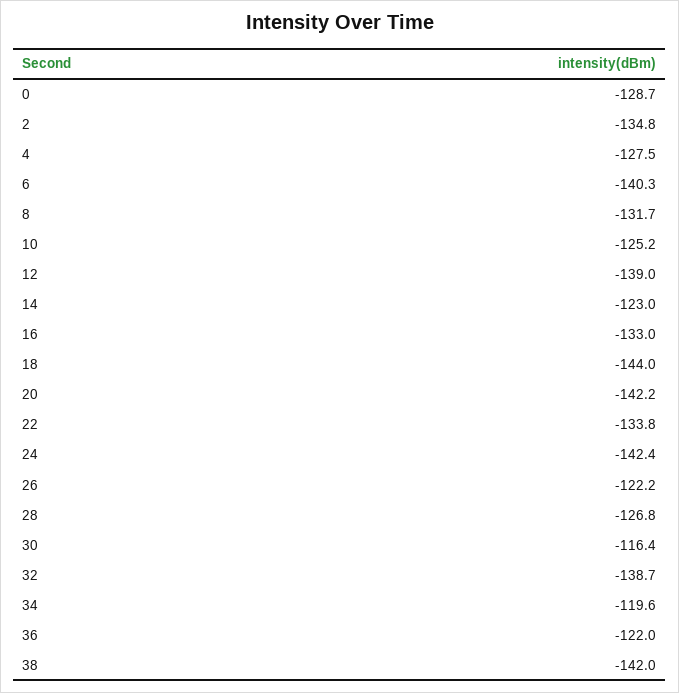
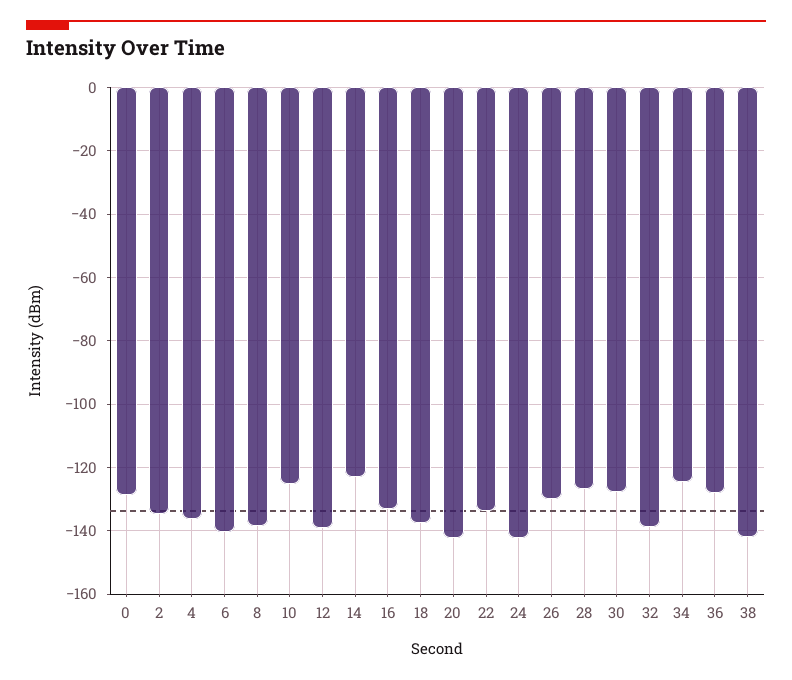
4: -127.5 -> -136
8: -131.7 -> -138
18: -144 -> -138
26: -122.2 -> -130
30: -116.4 -> -128
34: -119.6 -> -124
36: -122 -> -128

